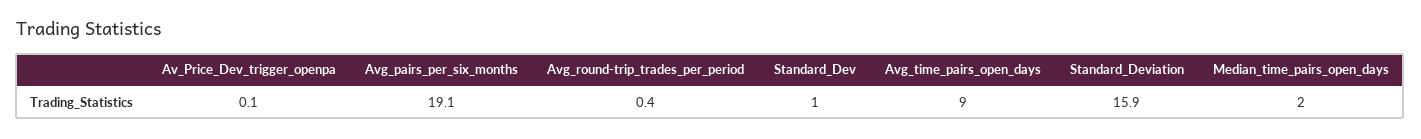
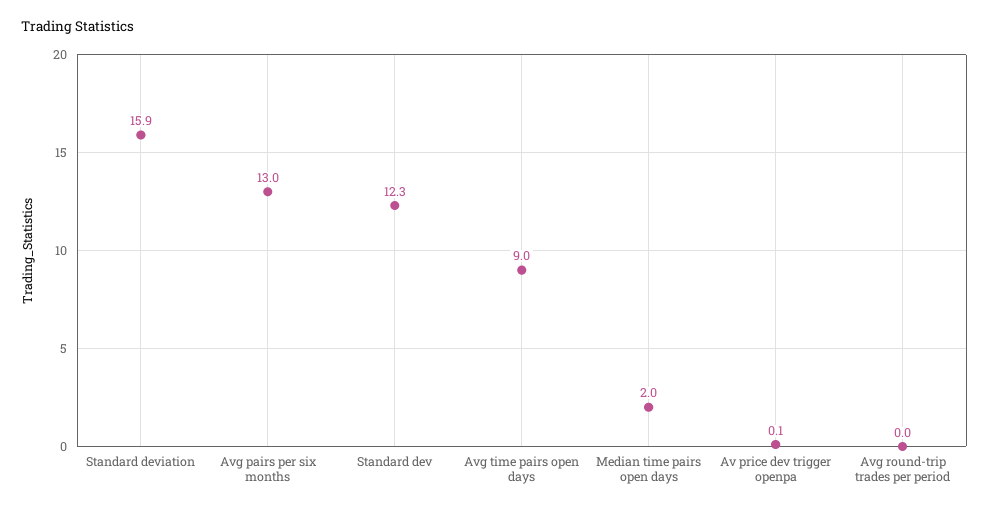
Avg_pairs_per_six_months: 19.1 -> 13
Avg_round-trip_trades_per_period: 0.4 -> 0
Standard_Dev: 1 -> 12.3

